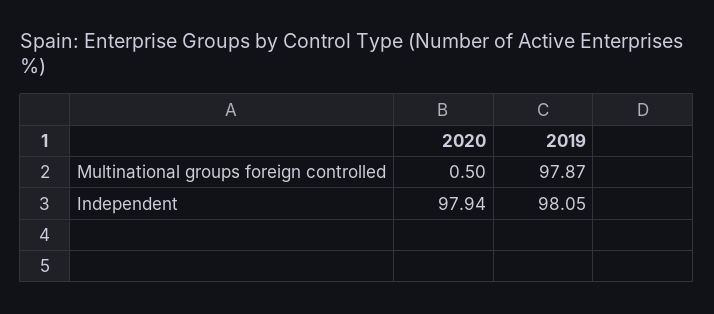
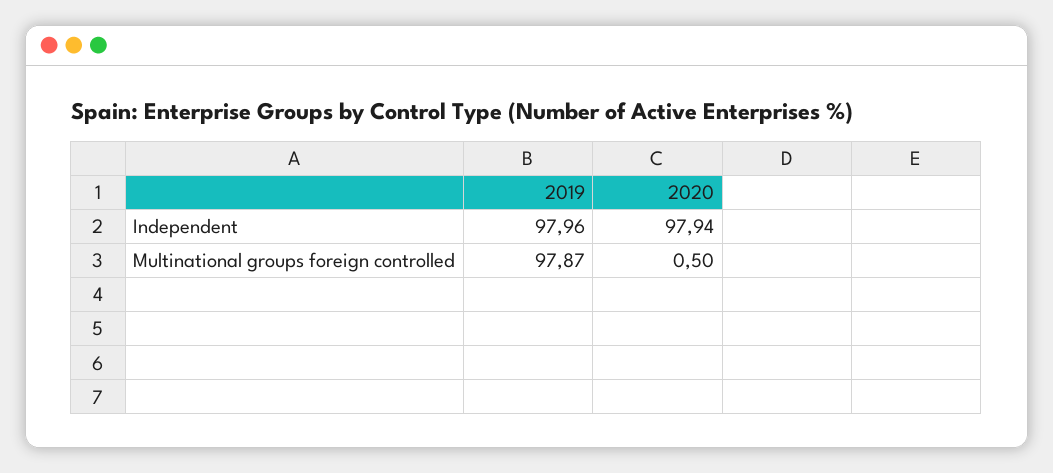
2019, Independent: 98.05 -> 97.96

